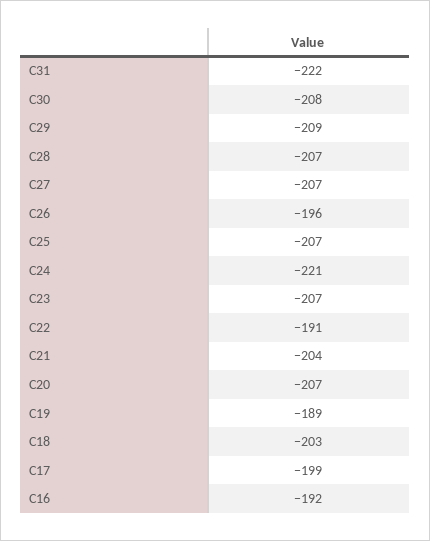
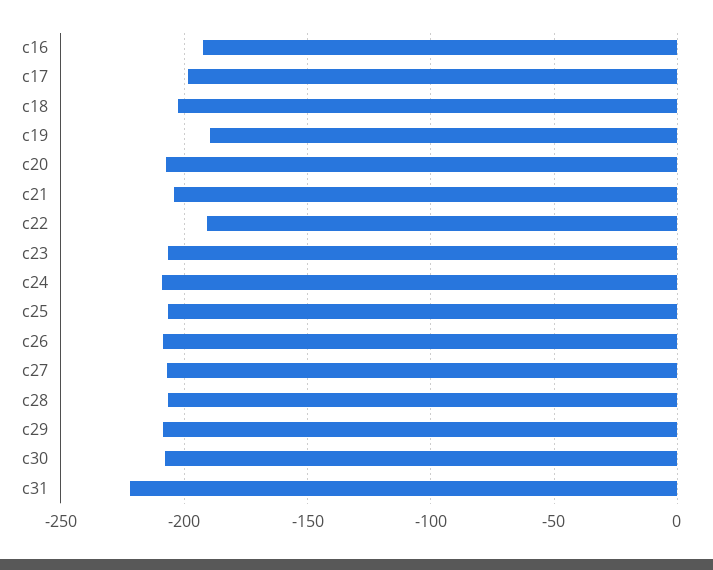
C26: -196 -> -210
C24: -221 -> -210

